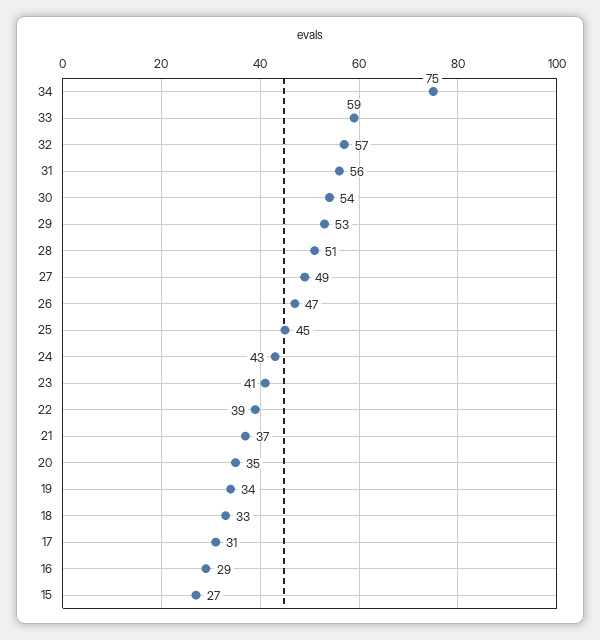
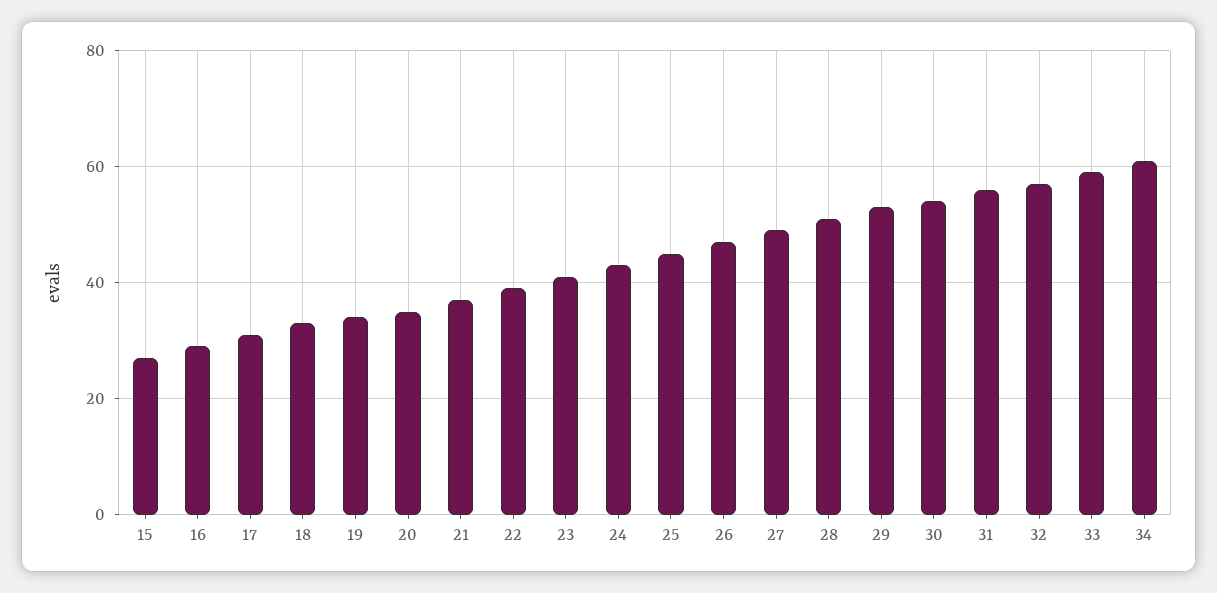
34: 75 -> 60

